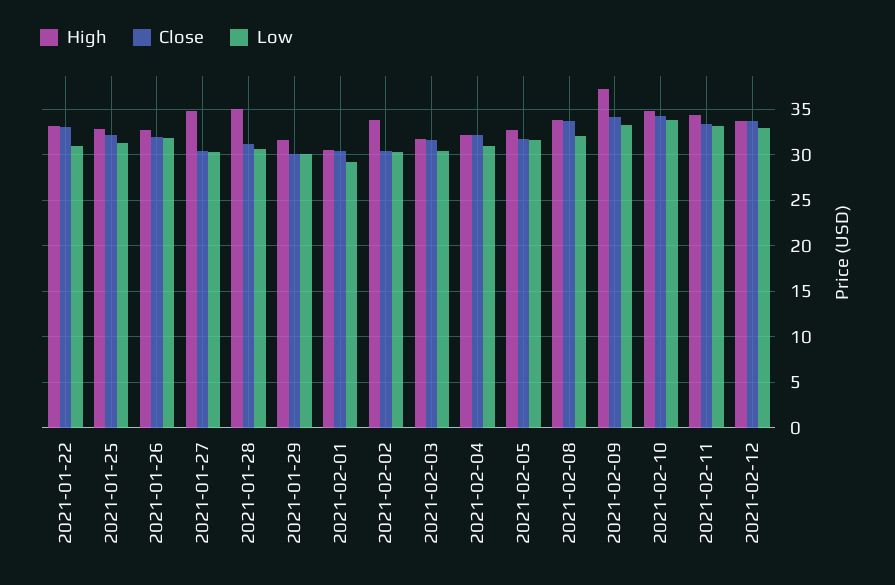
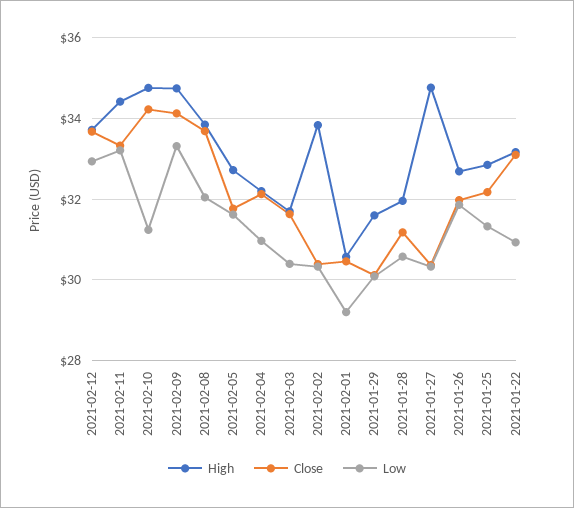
High, 2021-01-28: 35 -> 32
High, 2021-02-09: 37 -> 34.8
Low, 2021-02-10: 34 -> 31.2

